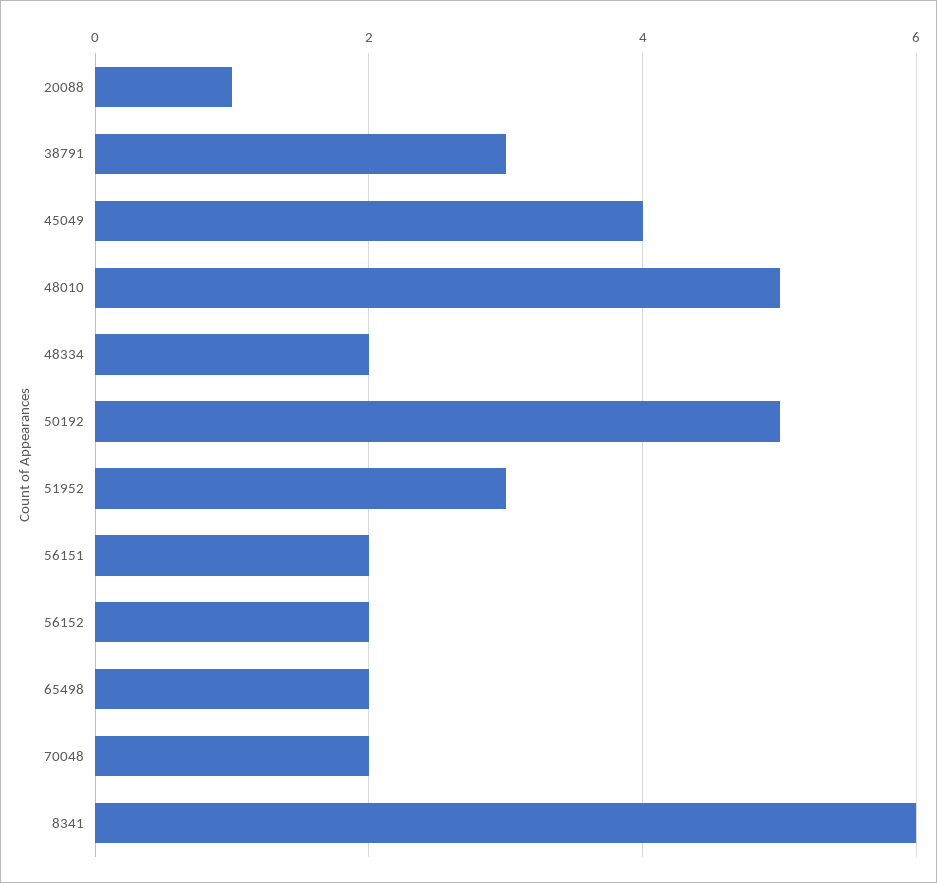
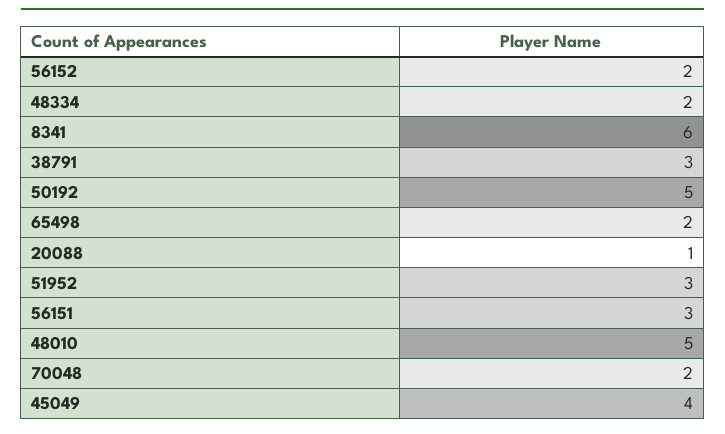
56151: 2 -> 3

